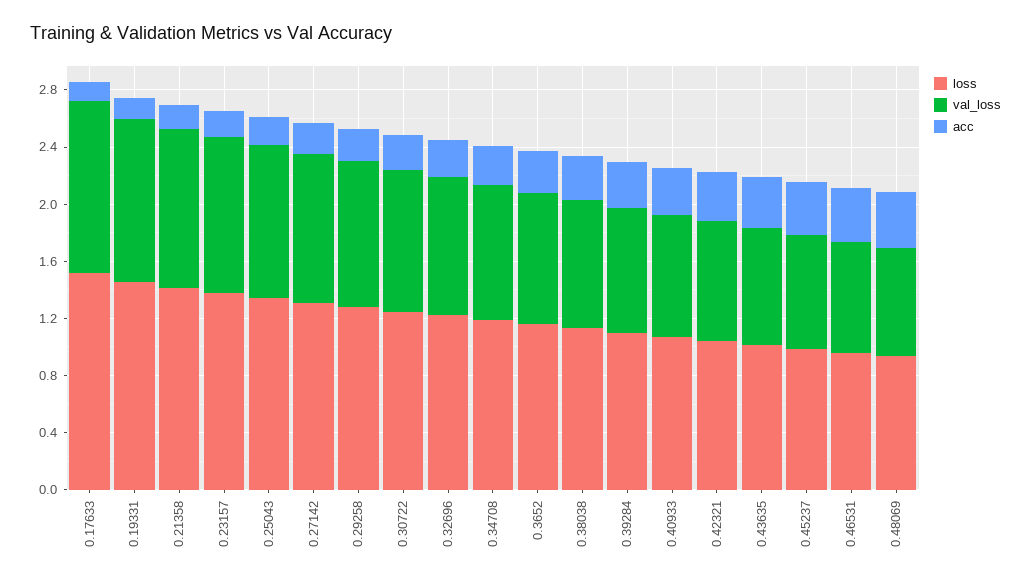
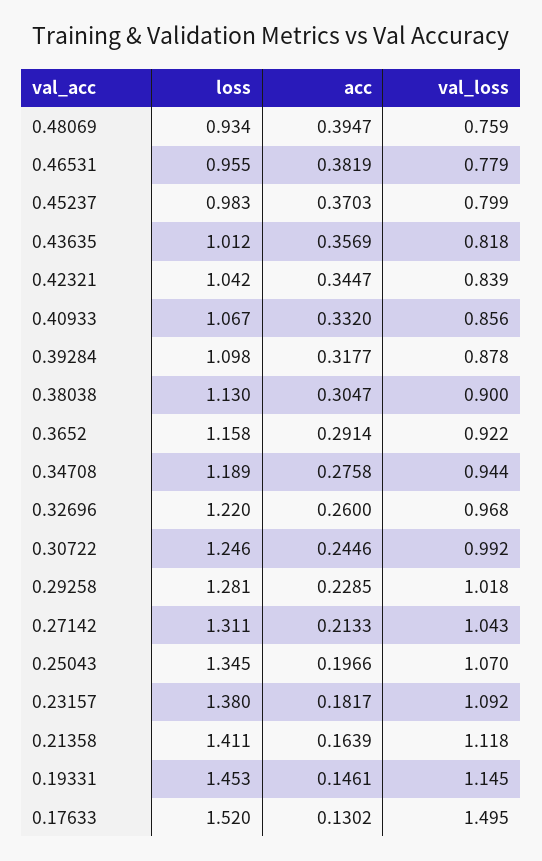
val_loss, 0.17633: 1.2 -> 1.495

